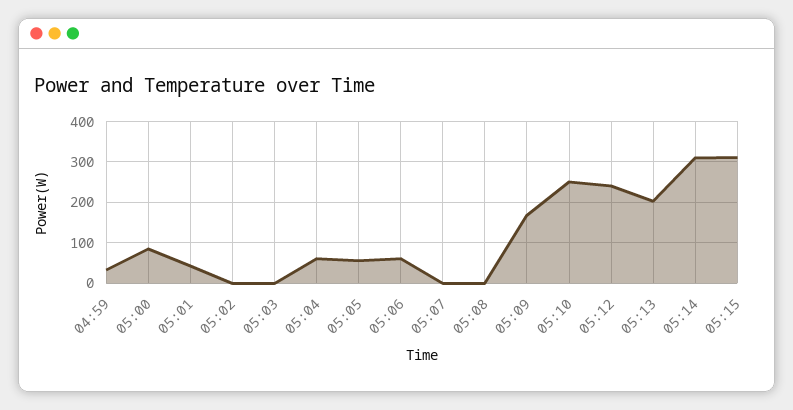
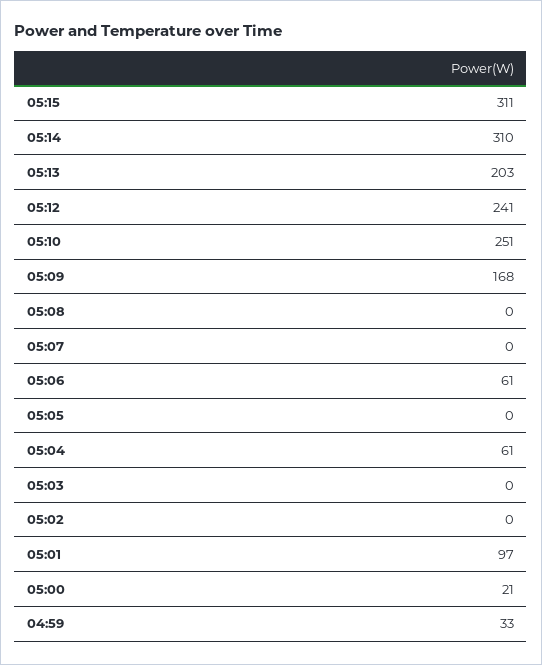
05:00: 80 -> 21
05:01: 40 -> 97
05:05: 60 -> 0

